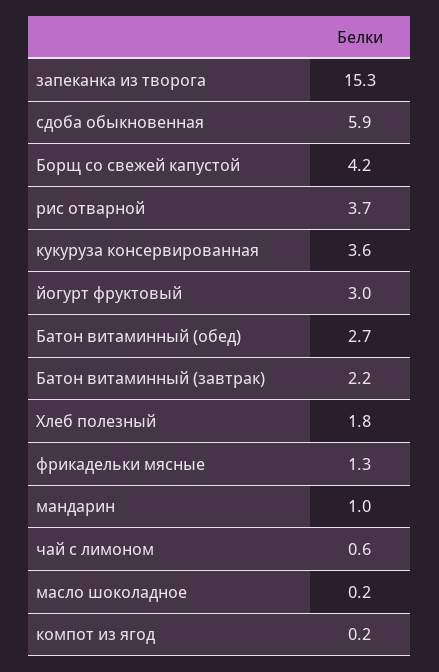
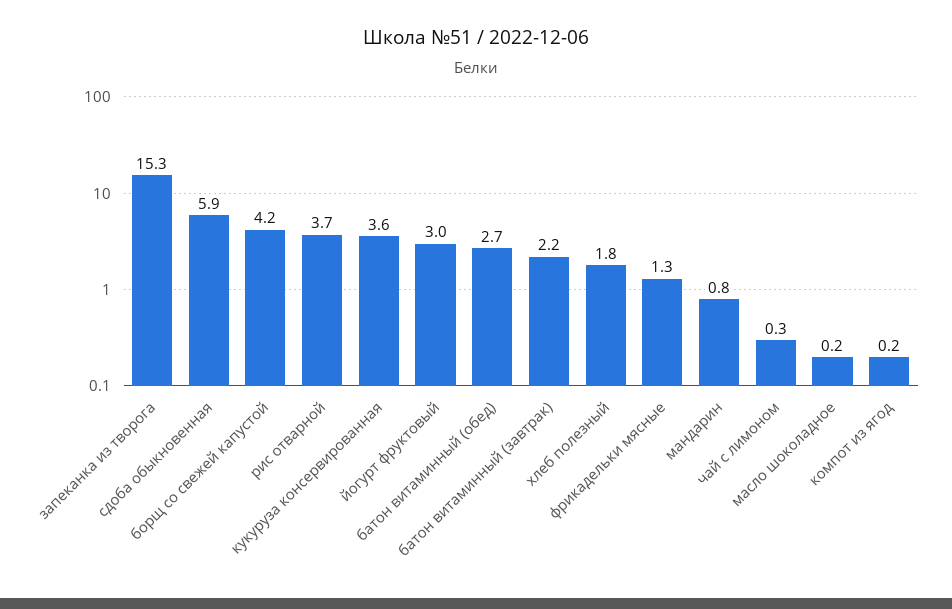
мандарин: 1 -> 0.8
чай с лимоном: 0.6 -> 0.3

